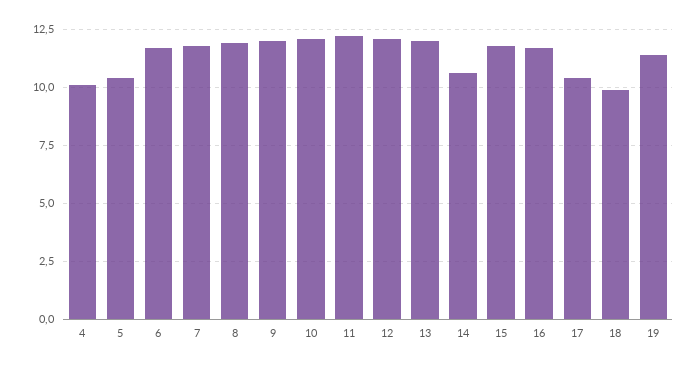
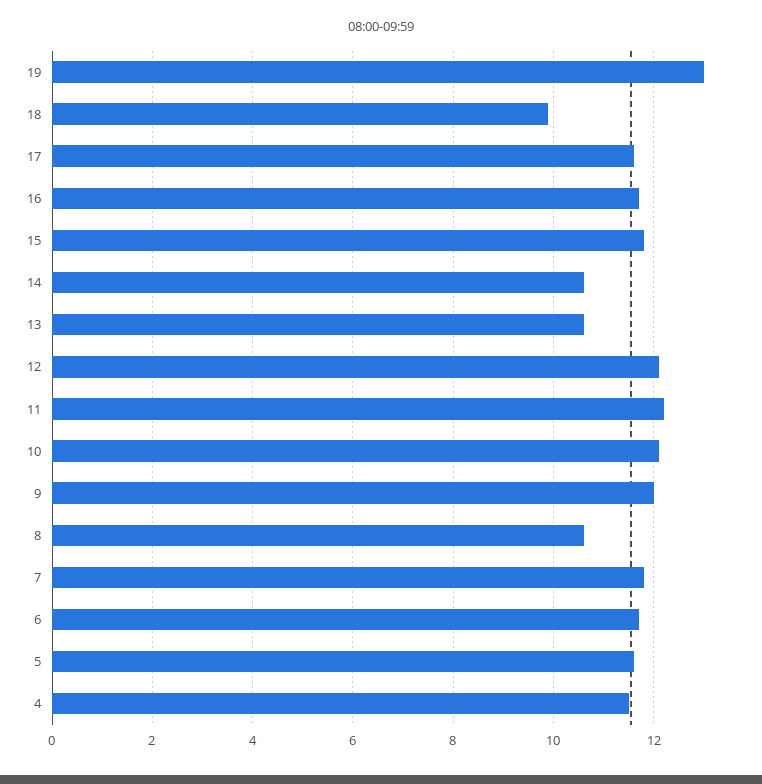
4: 10 -> 11.5
5: 10.5 -> 11.5
8: 12 -> 10.5
13: 12 -> 10.5
17: 10.5 -> 11.5
19: 11.5 -> 13

